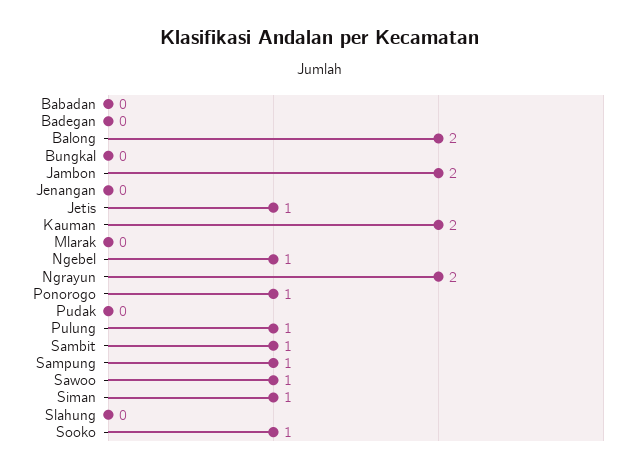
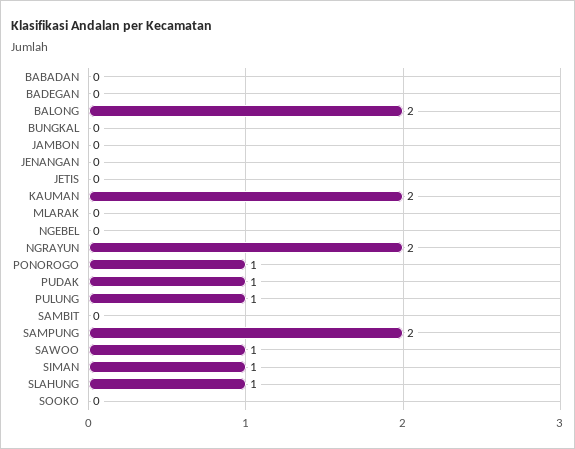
Jambon: 2 -> 0
Jetis: 1 -> 0
Ngebel: 1 -> 0
Pudak: 0 -> 1
Sambit: 1 -> 0
Sampung: 1 -> 2
Slahung: 0 -> 1
Sooko: 1 -> 0

